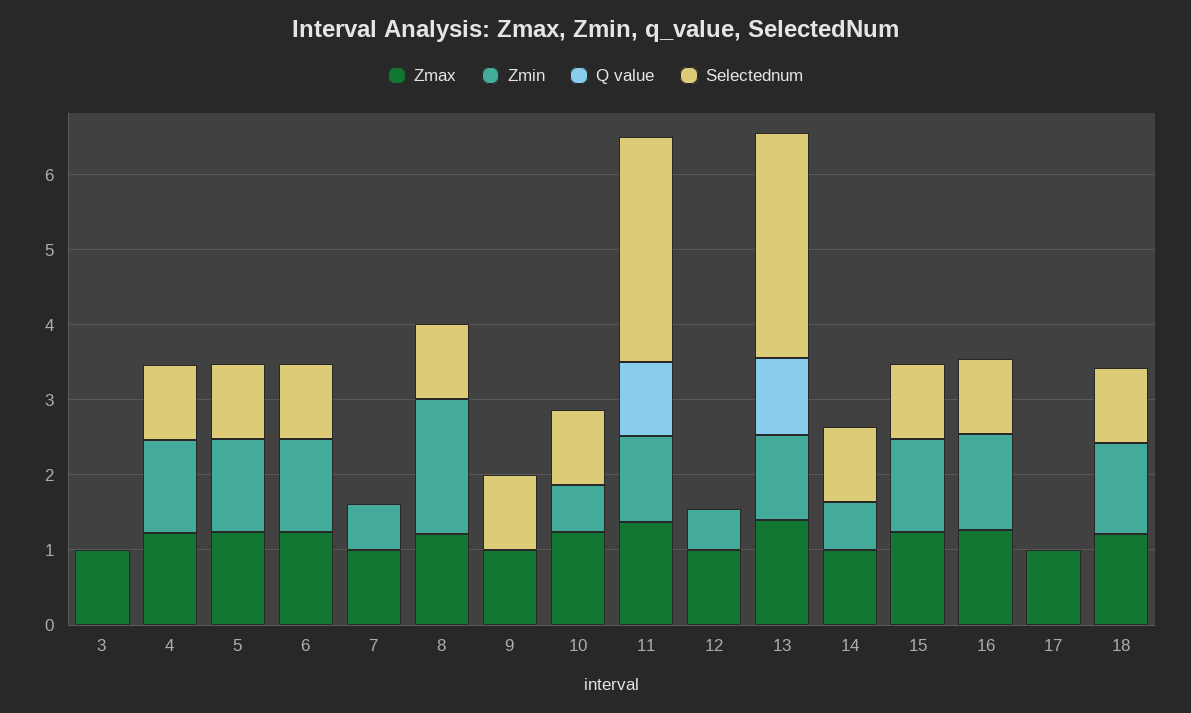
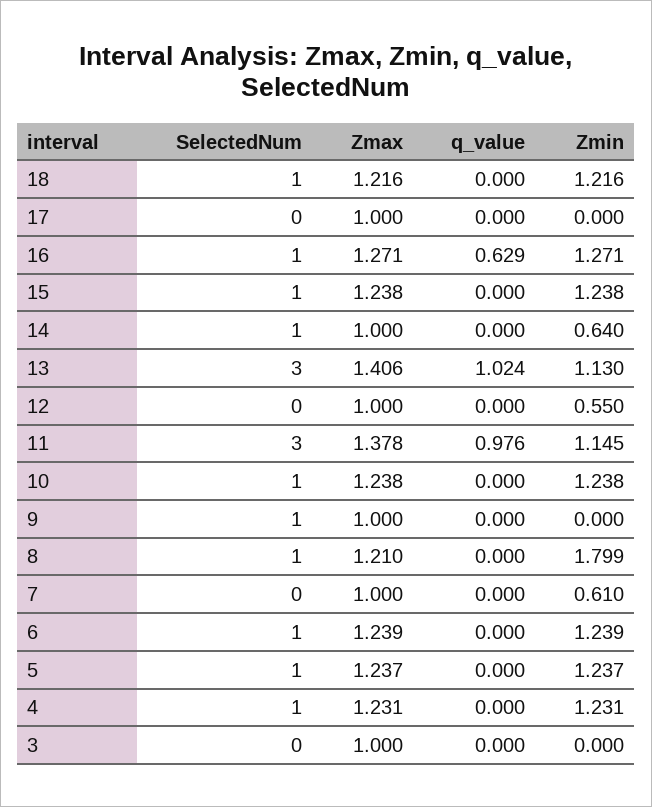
Zmin, 10: 0.6 -> 1.238
Q value, 16: 0 -> 0.629

